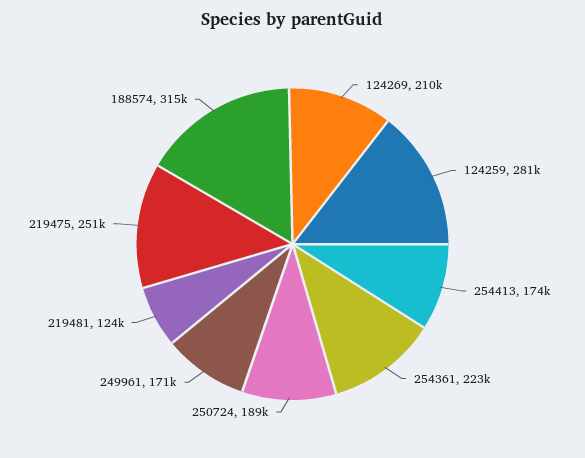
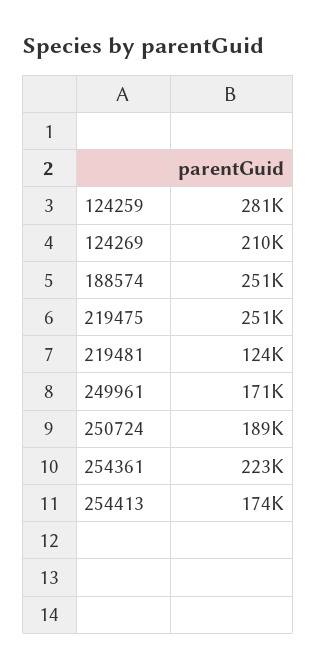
188574: 315000 -> 251000

